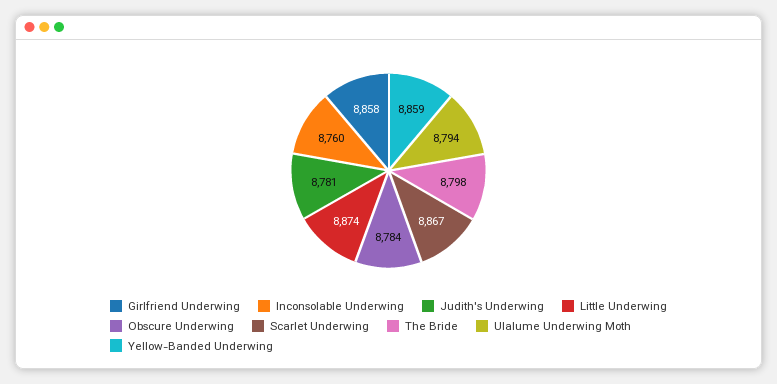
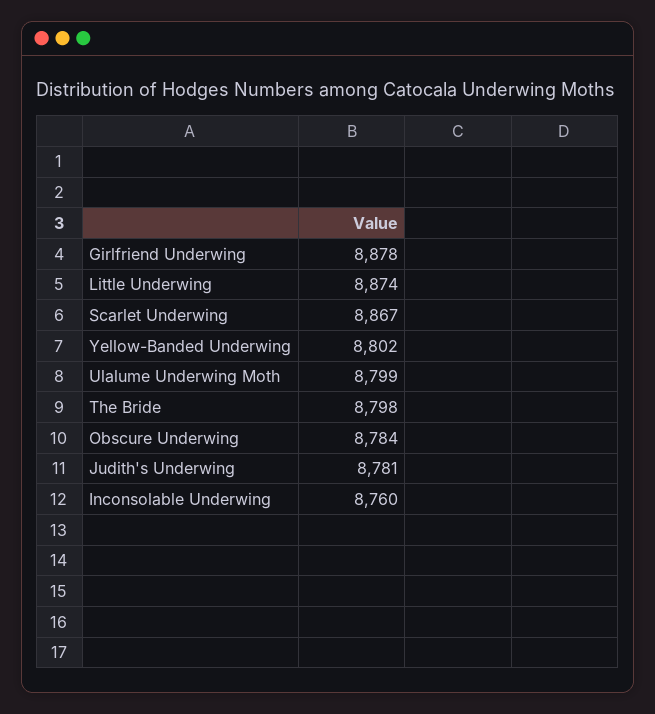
Girlfriend Underwing: 8858 -> 8878
Ulalume Underwing Moth: 8794 -> 8799
Yellow-Banded Underwing: 8859 -> 8802

